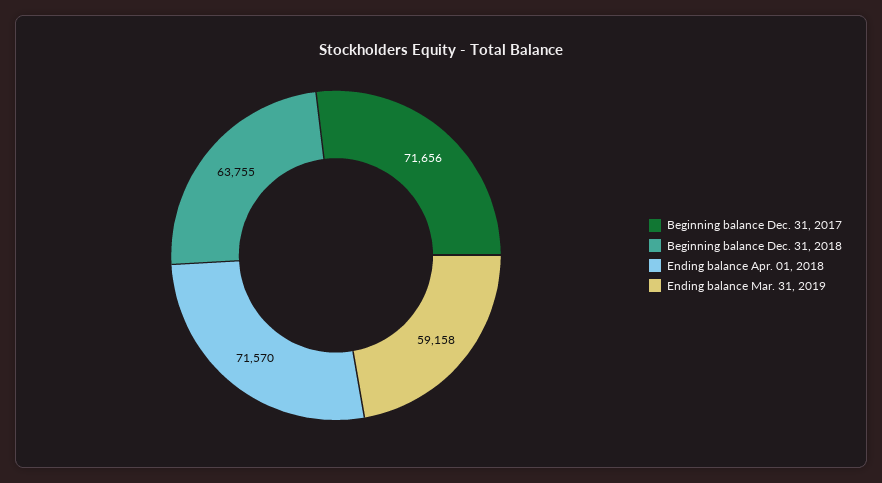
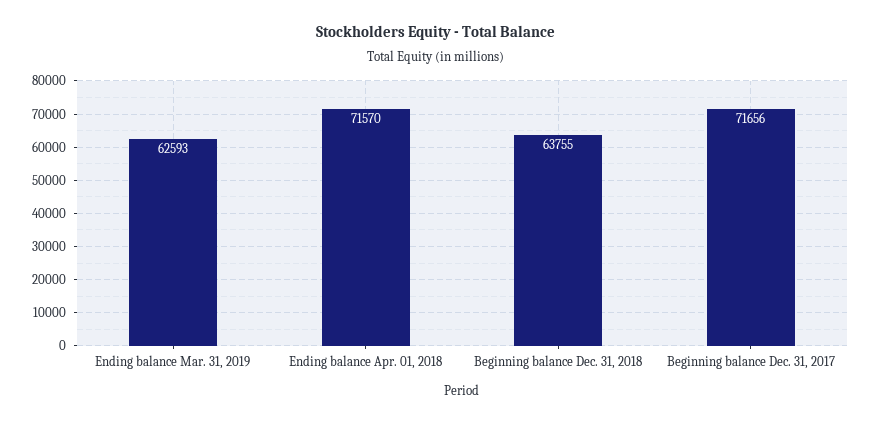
Ending balance Mar. 31, 2019: 59158 -> 62593

